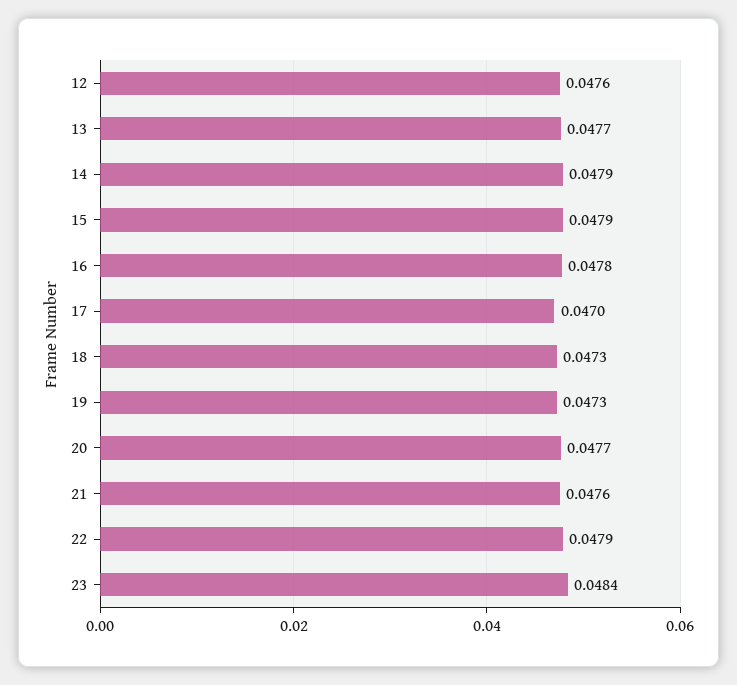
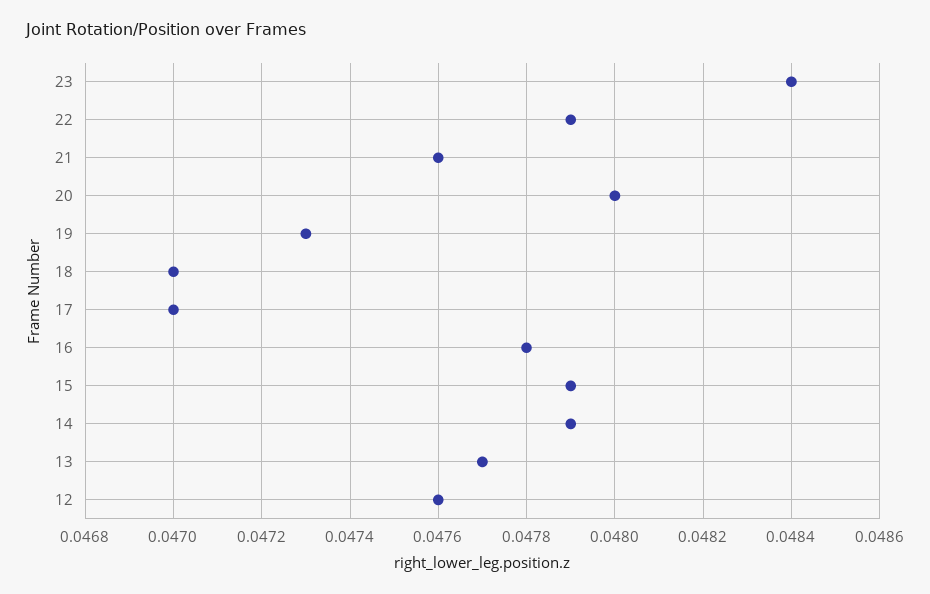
18: 0.0473 -> 0.047
20: 0.0477 -> 0.048

